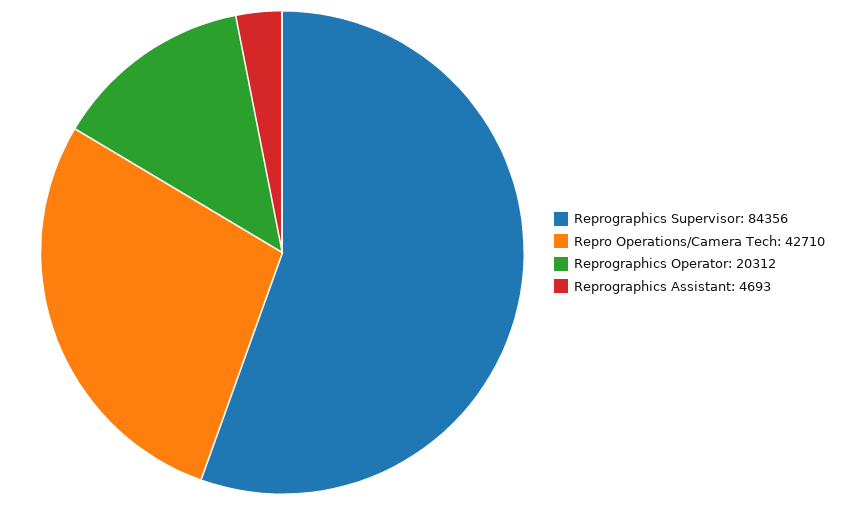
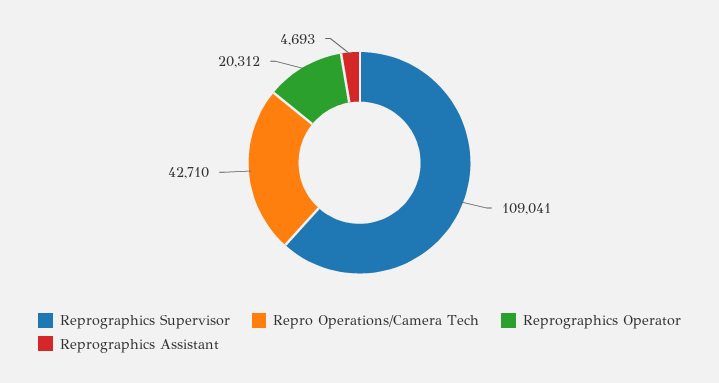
Reprographics Supervisor: 84356 -> 109041

